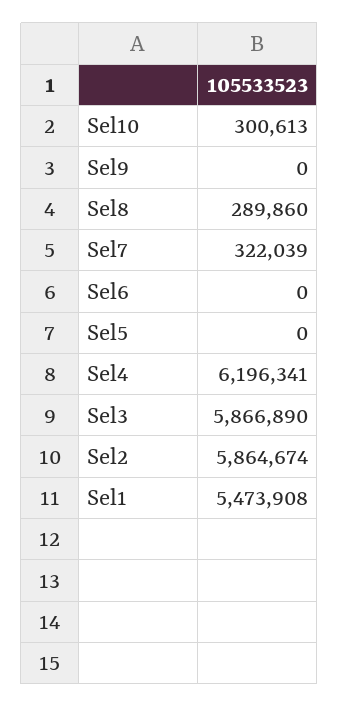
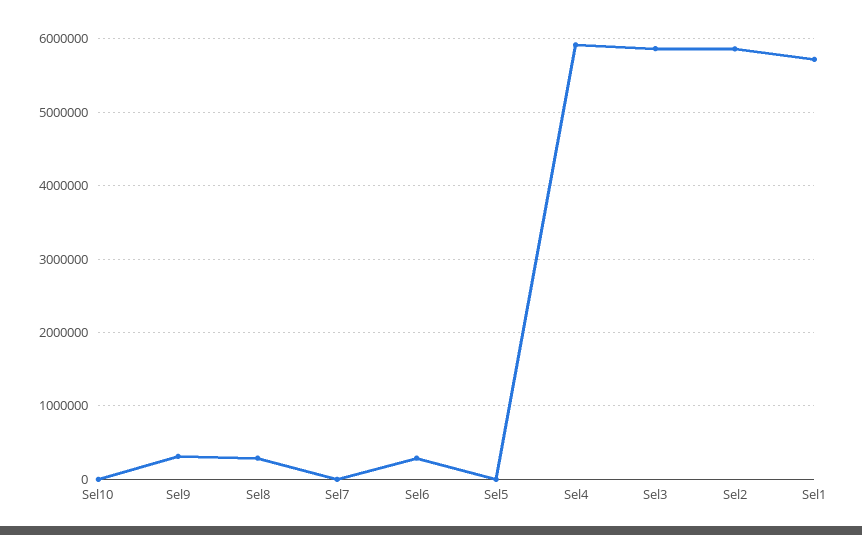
Sel10: 300613 -> 0
Sel9: 0 -> 300000
Sel7: 322039 -> 0
Sel6: 0 -> 300000
Sel4: 6196341 -> 5900000
Sel1: 5473908 -> 5700000

